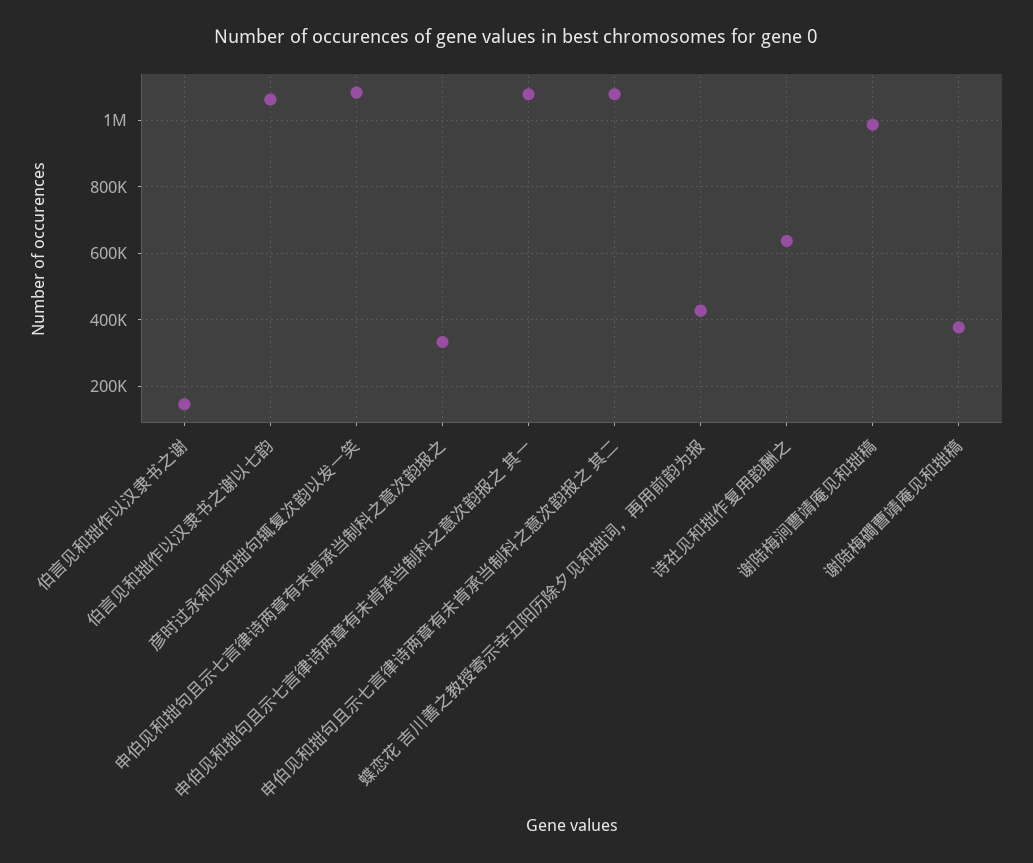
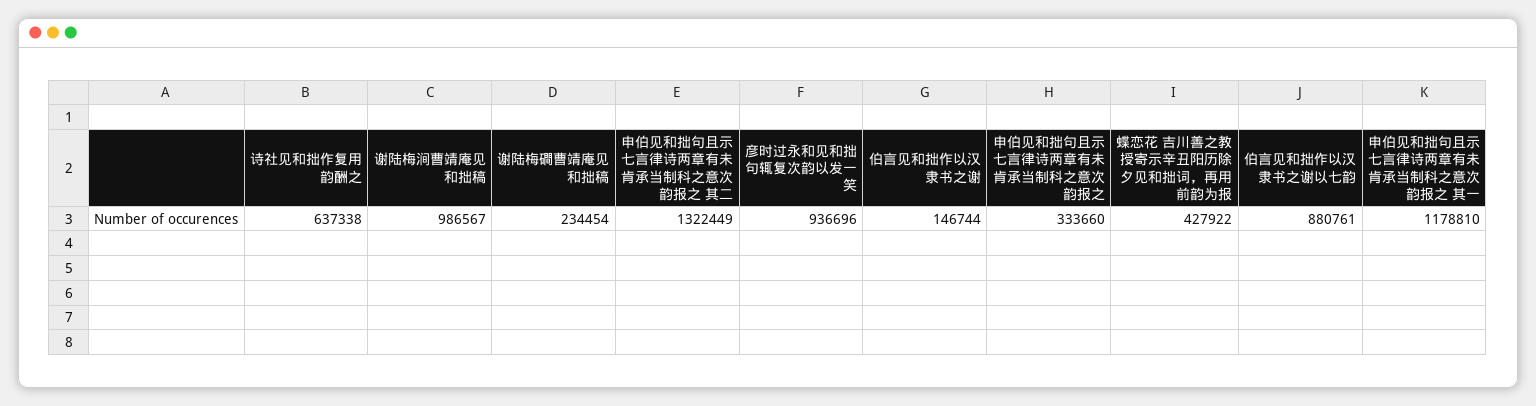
伯言见和拙作以汉隶书之谢以七韵: 1060000 -> 880761
彦时过永和见和拙句辄复次韵以发一笑: 1080000 -> 936696
申伯见和拙句且示七言律诗两章有未肯承当制科之意次韵报之 其一: 1080000 -> 1178810
申伯见和拙句且示七言律诗两章有未肯承当制科之意次韵报之 其二: 1080000 -> 1322449
谢陆梅磵曹靖庵见和拙稿: 380000 -> 234454

